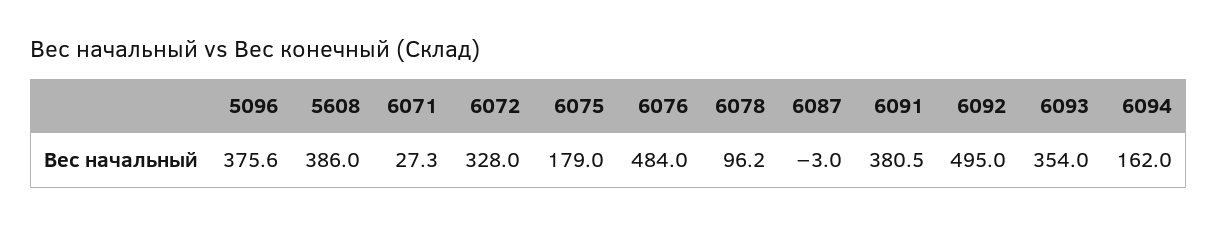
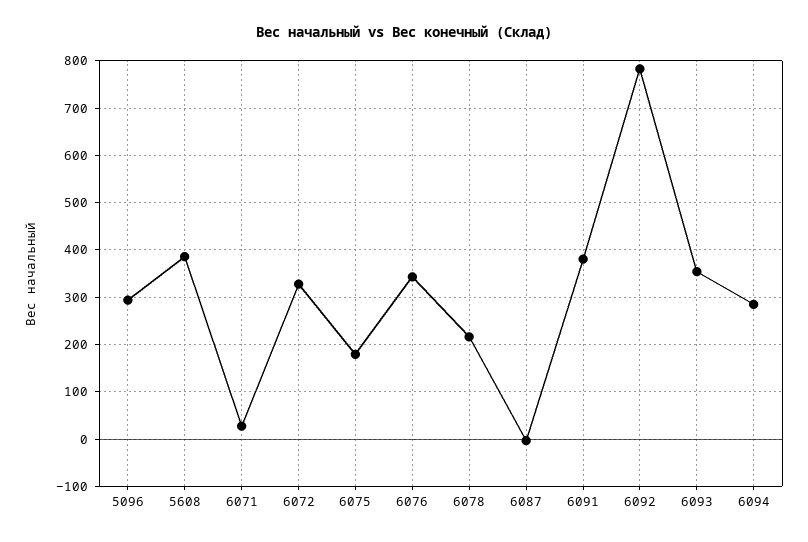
5096: 375.6 -> 300
6076: 484 -> 340
6078: 96.2 -> 220
6092: 495 -> 780
6094: 162 -> 280

